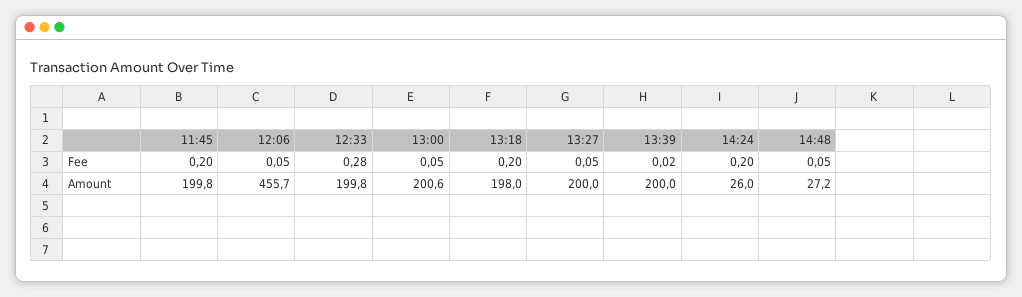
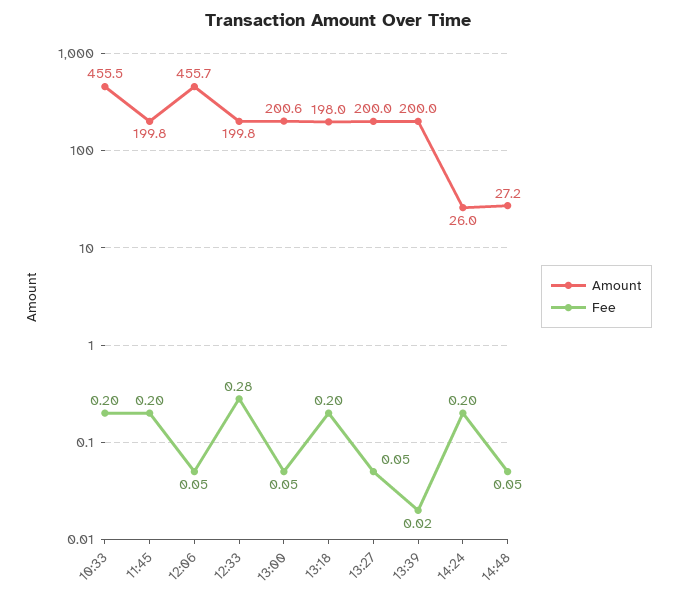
Amount, 10:33: none -> 455.5
Fee, 10:33: none -> 0.2

